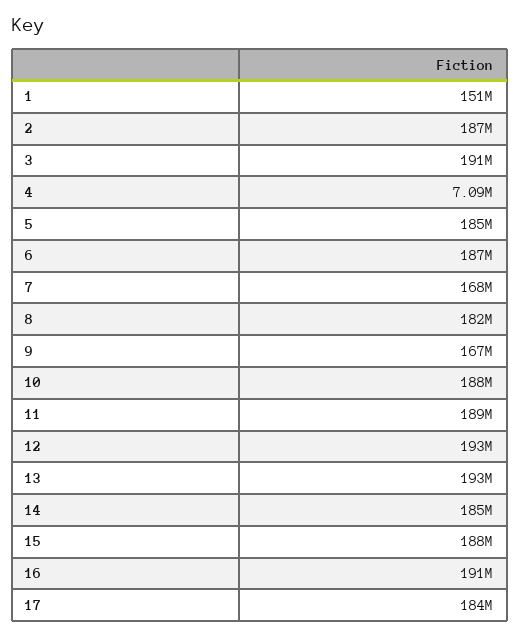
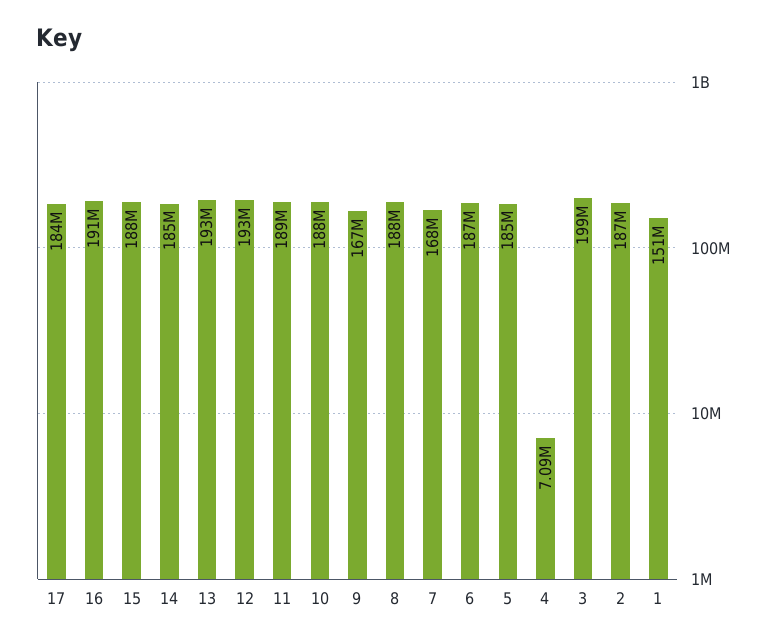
3: 191000000 -> 199000000
8: 182000000 -> 188000000

